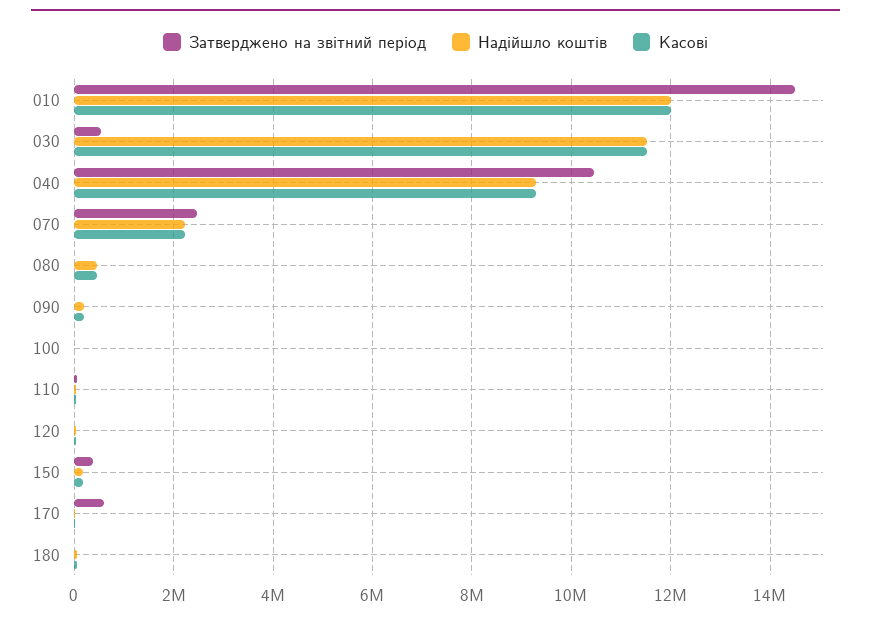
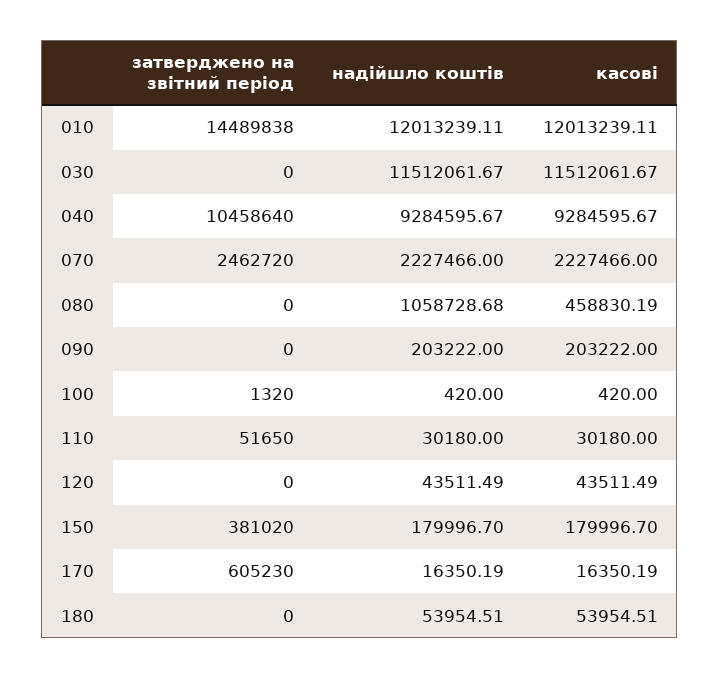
Затверджено на звітний період, 030: 600000 -> 0
Надійшло коштів, 080: 400000 -> 1058728.68

